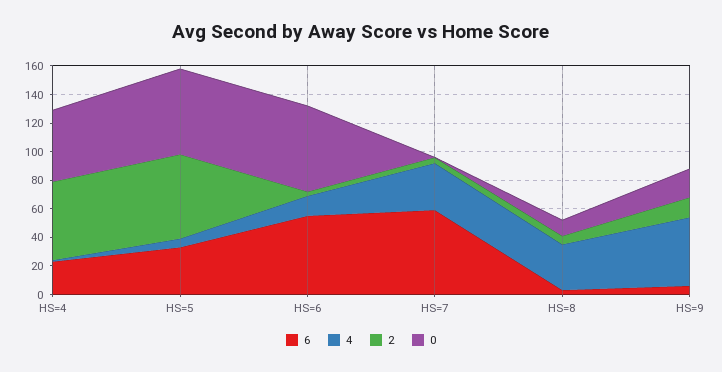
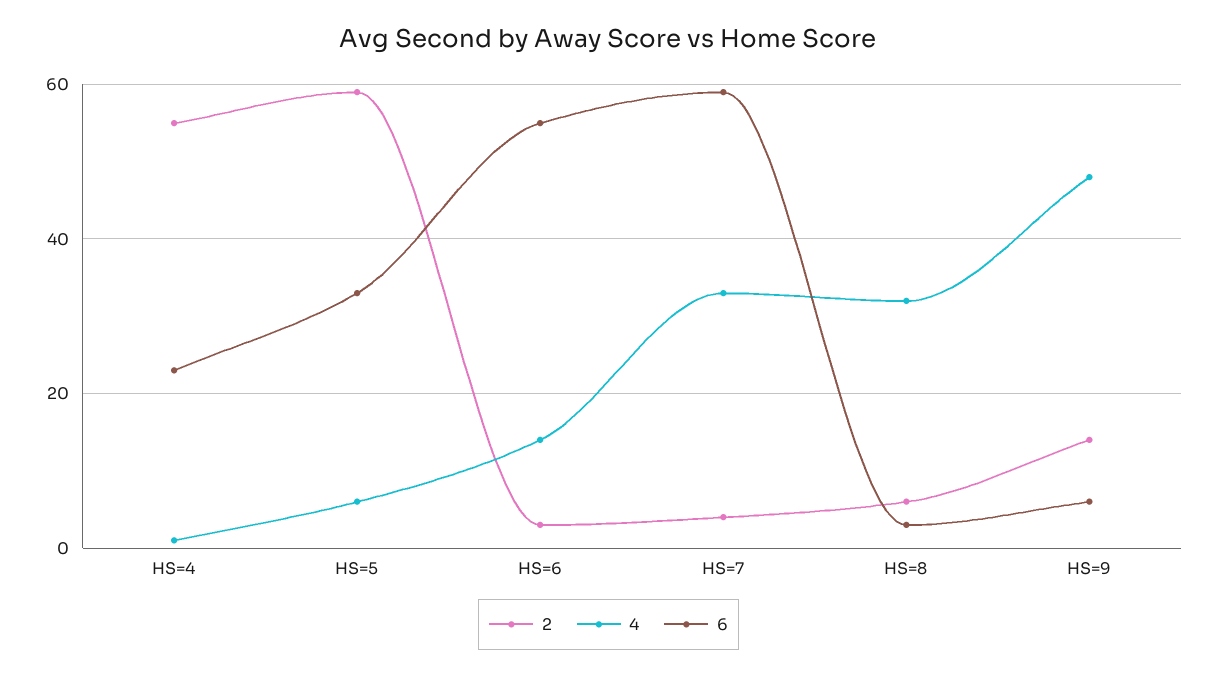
0, HS=4: 50 -> none
0, HS=5: 60 -> none
0, HS=6: 60 -> none
0, HS=7: 0 -> none
0, HS=8: 10 -> none
0, HS=9: 20 -> none

